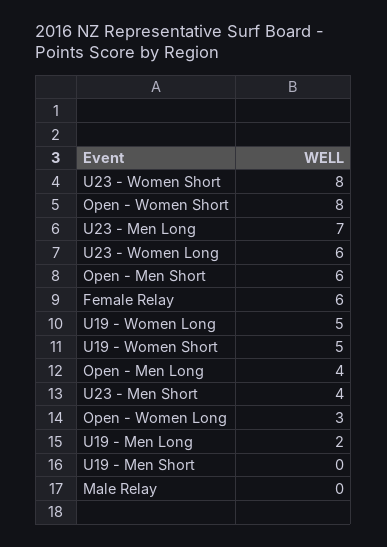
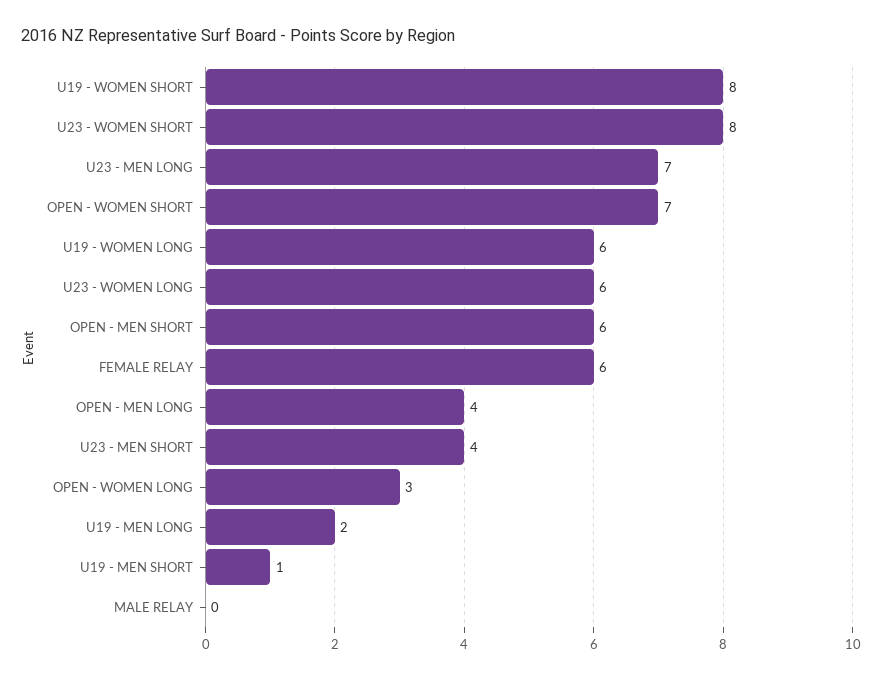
Open - Women Short: 8 -> 7
U19 - Women Long: 5 -> 6
U19 - Women Short: 5 -> 8
U19 - Men Short: 0 -> 1

